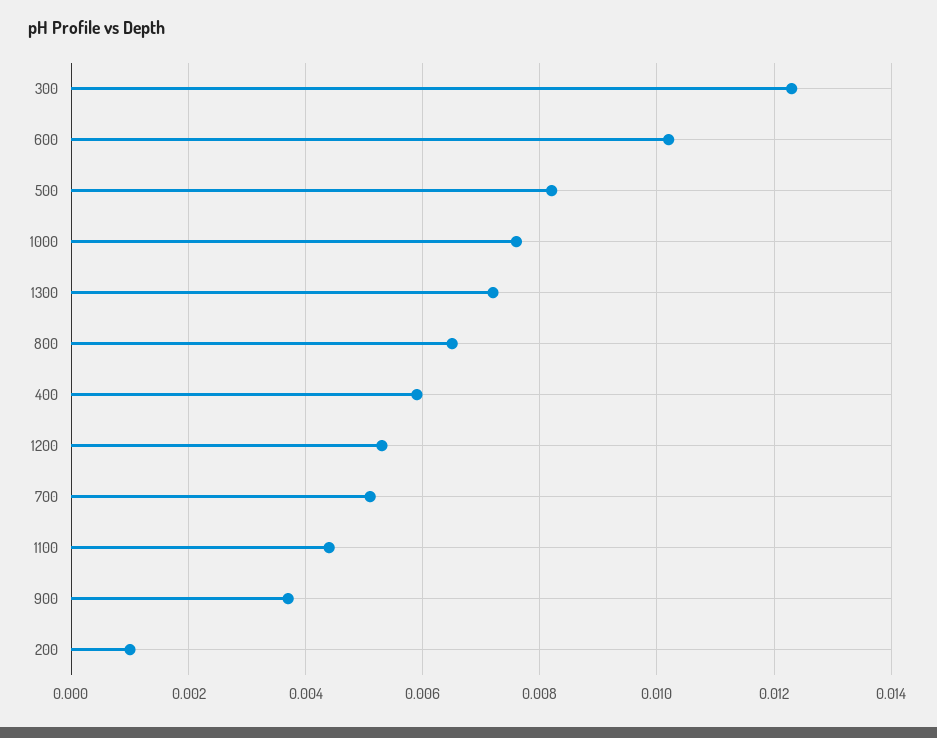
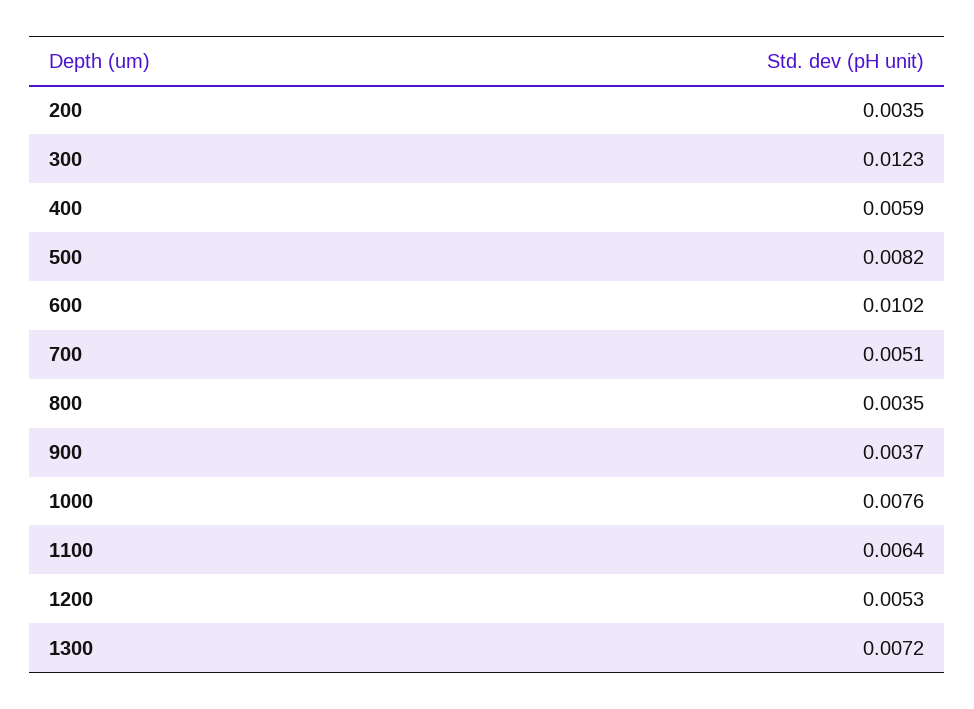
800: 0.0065 -> 0.0035
1100: 0.0045 -> 0.0064
200: 0.001 -> 0.0035

